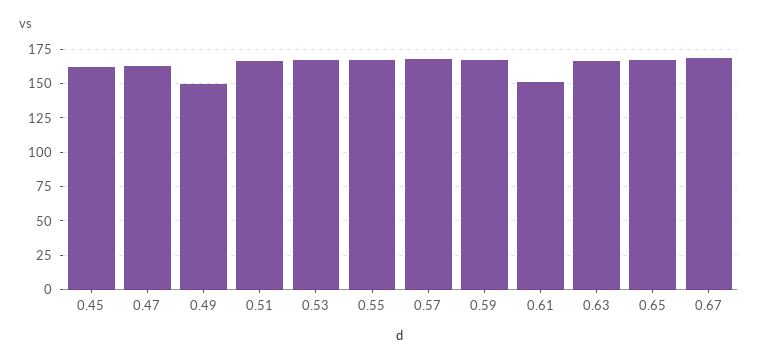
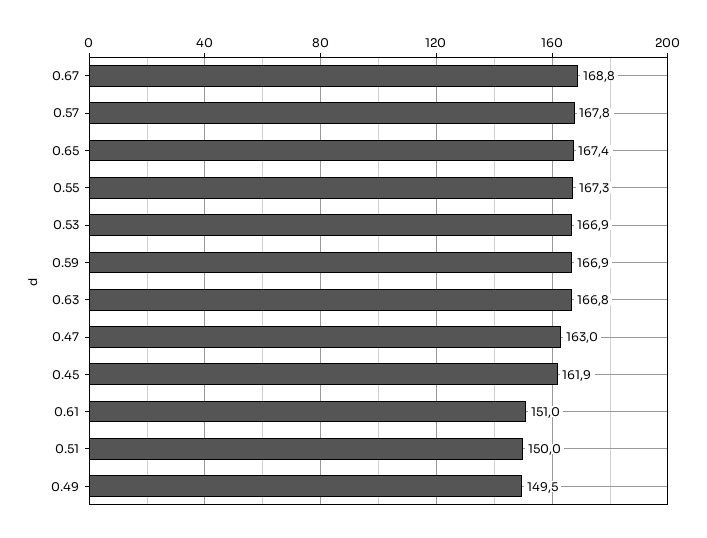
0.51: 165 -> 150

